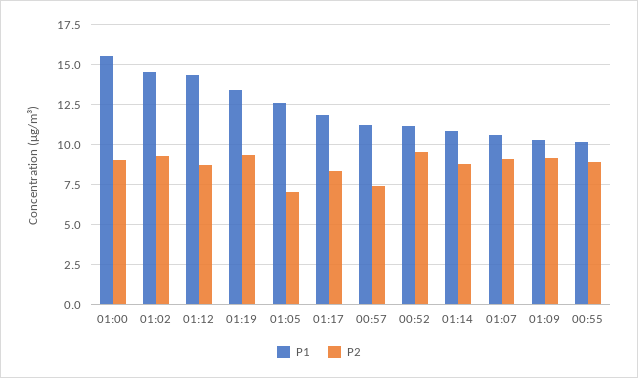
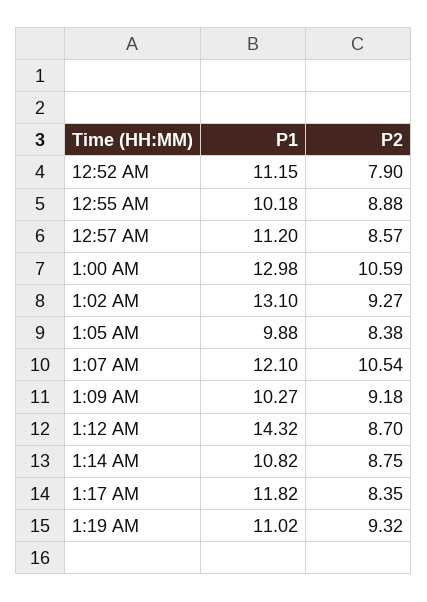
P1, 01:00: 15.5 -> 12.98
P2, 01:00: 9 -> 10.59
P1, 01:02: 14.5 -> 13.1
P1, 01:19: 13.5 -> 11.02
P1, 01:05: 12.5 -> 9.88
P2, 01:05: 7 -> 8.38
P2, 00:57: 7.5 -> 8.57
P2, 00:52: 9.5 -> 7.9
P1, 01:07: 10.5 -> 12.1
P2, 01:07: 9 -> 10.54

